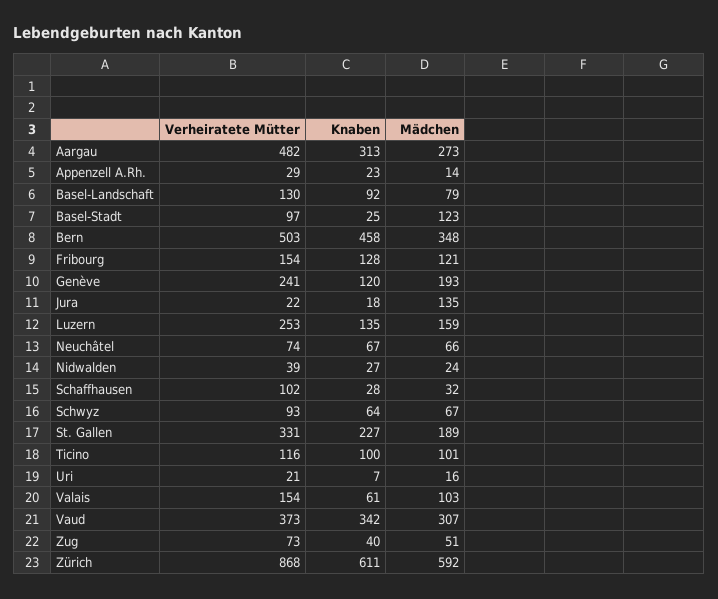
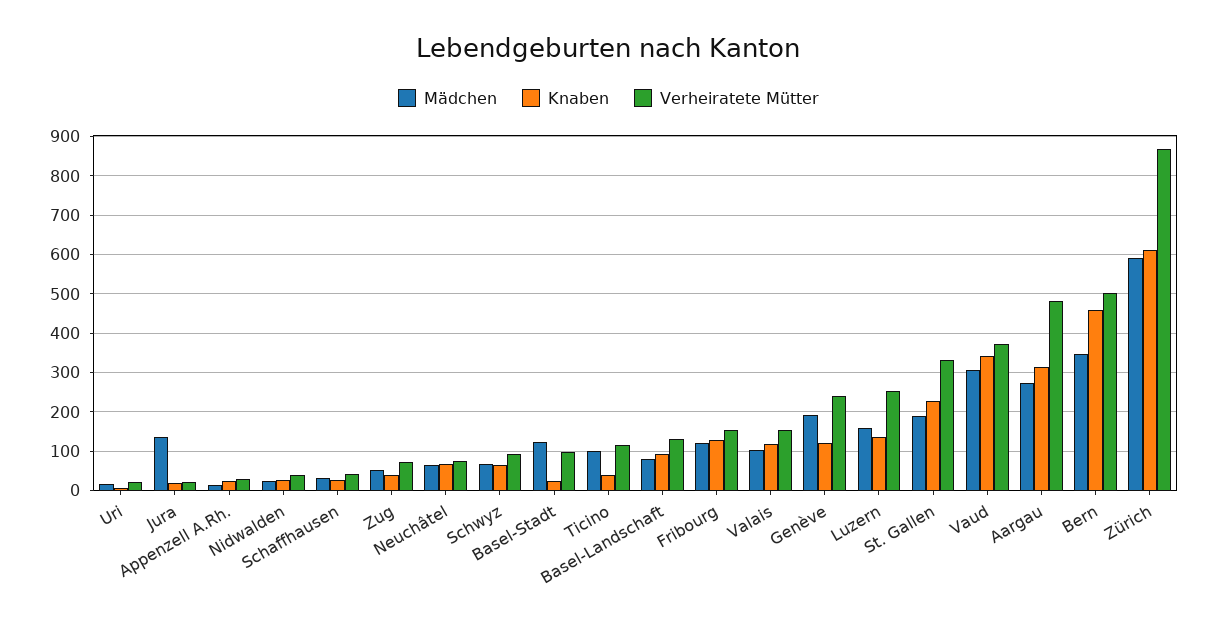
Verheiratete Mütter, Schaffhausen: 102 -> 40
Knaben, Ticino: 100 -> 40
Knaben, Valais: 61 -> 120

